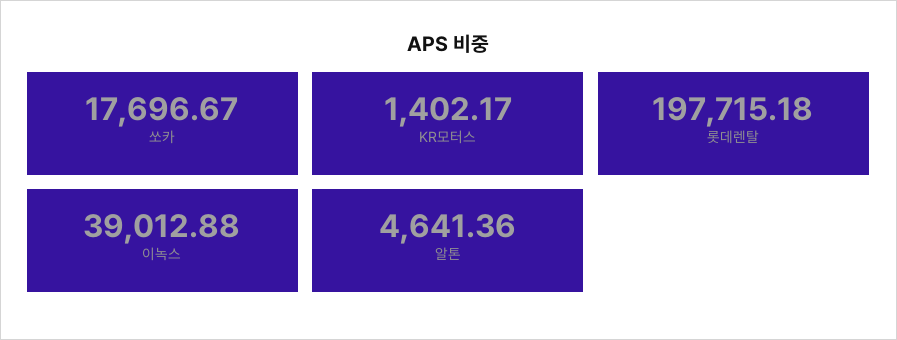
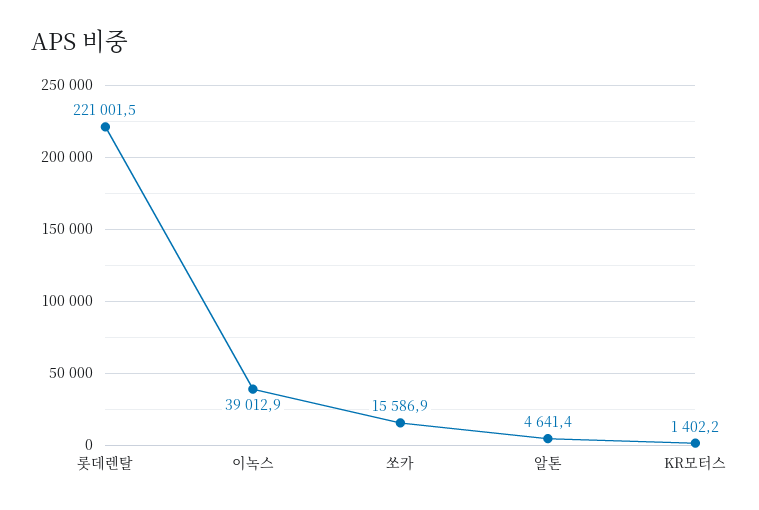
쏘카: 17696.67 -> 15586.9
롯데렌탈: 197715.18 -> 221001.5

